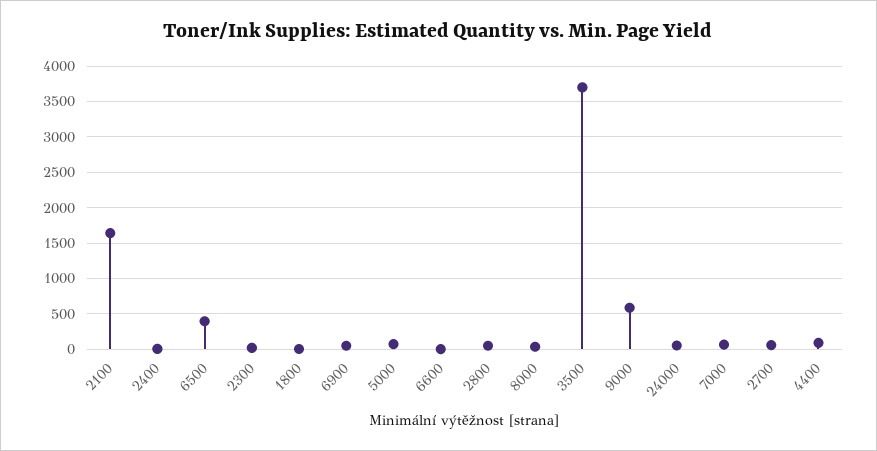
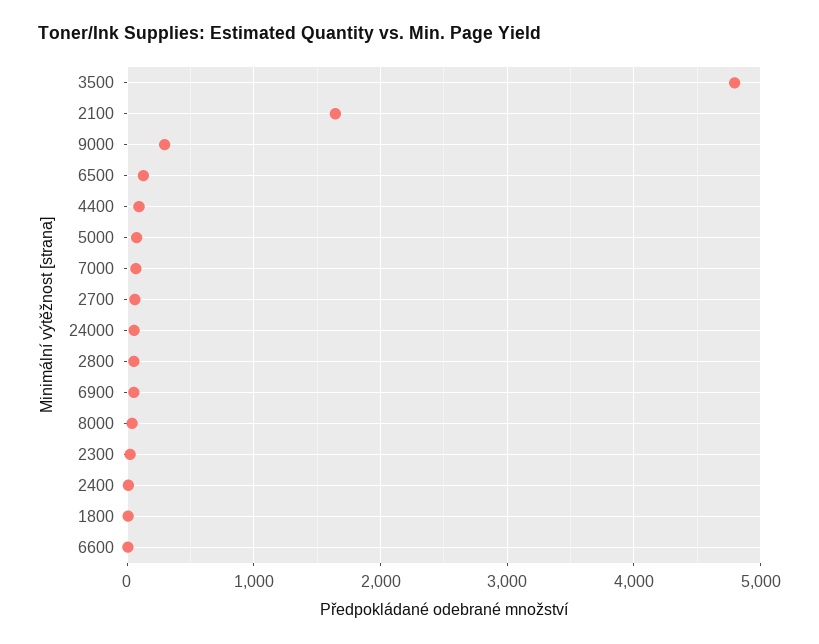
6500: 400 -> 100
3500: 3700 -> 4800
9000: 600 -> 300

